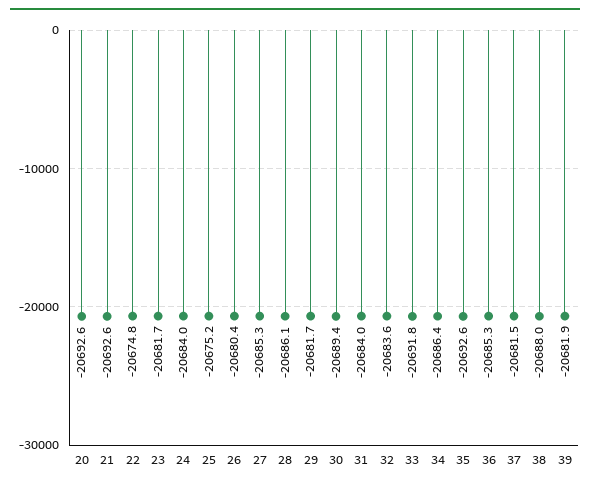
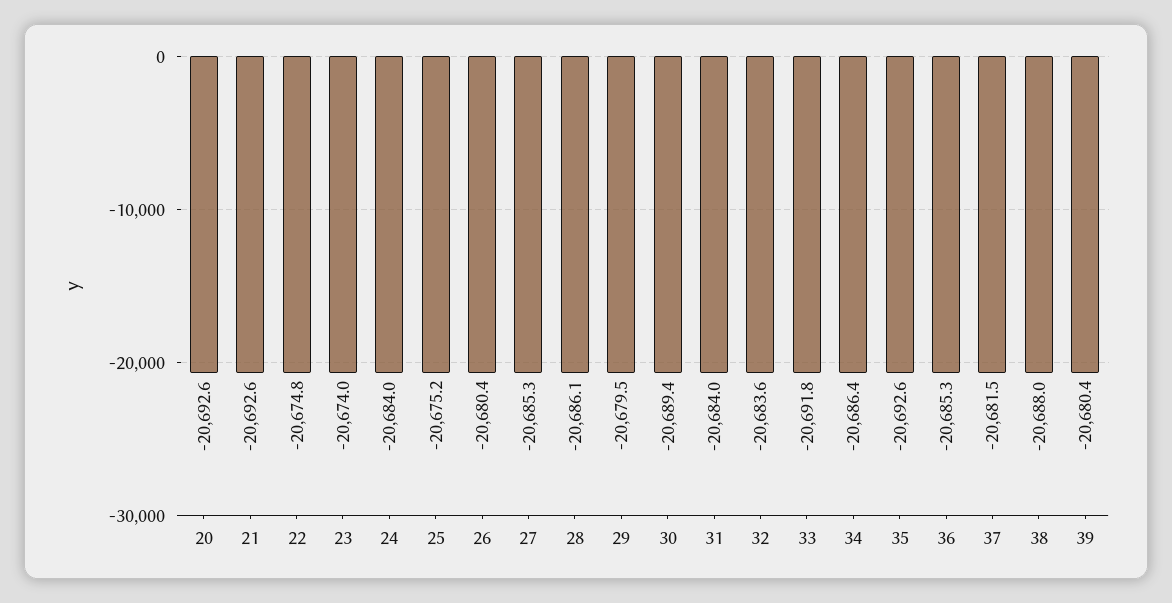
23: -20681.7 -> -20674
29: -20681.7 -> -20679.5
39: -20681.9 -> -20680.4

